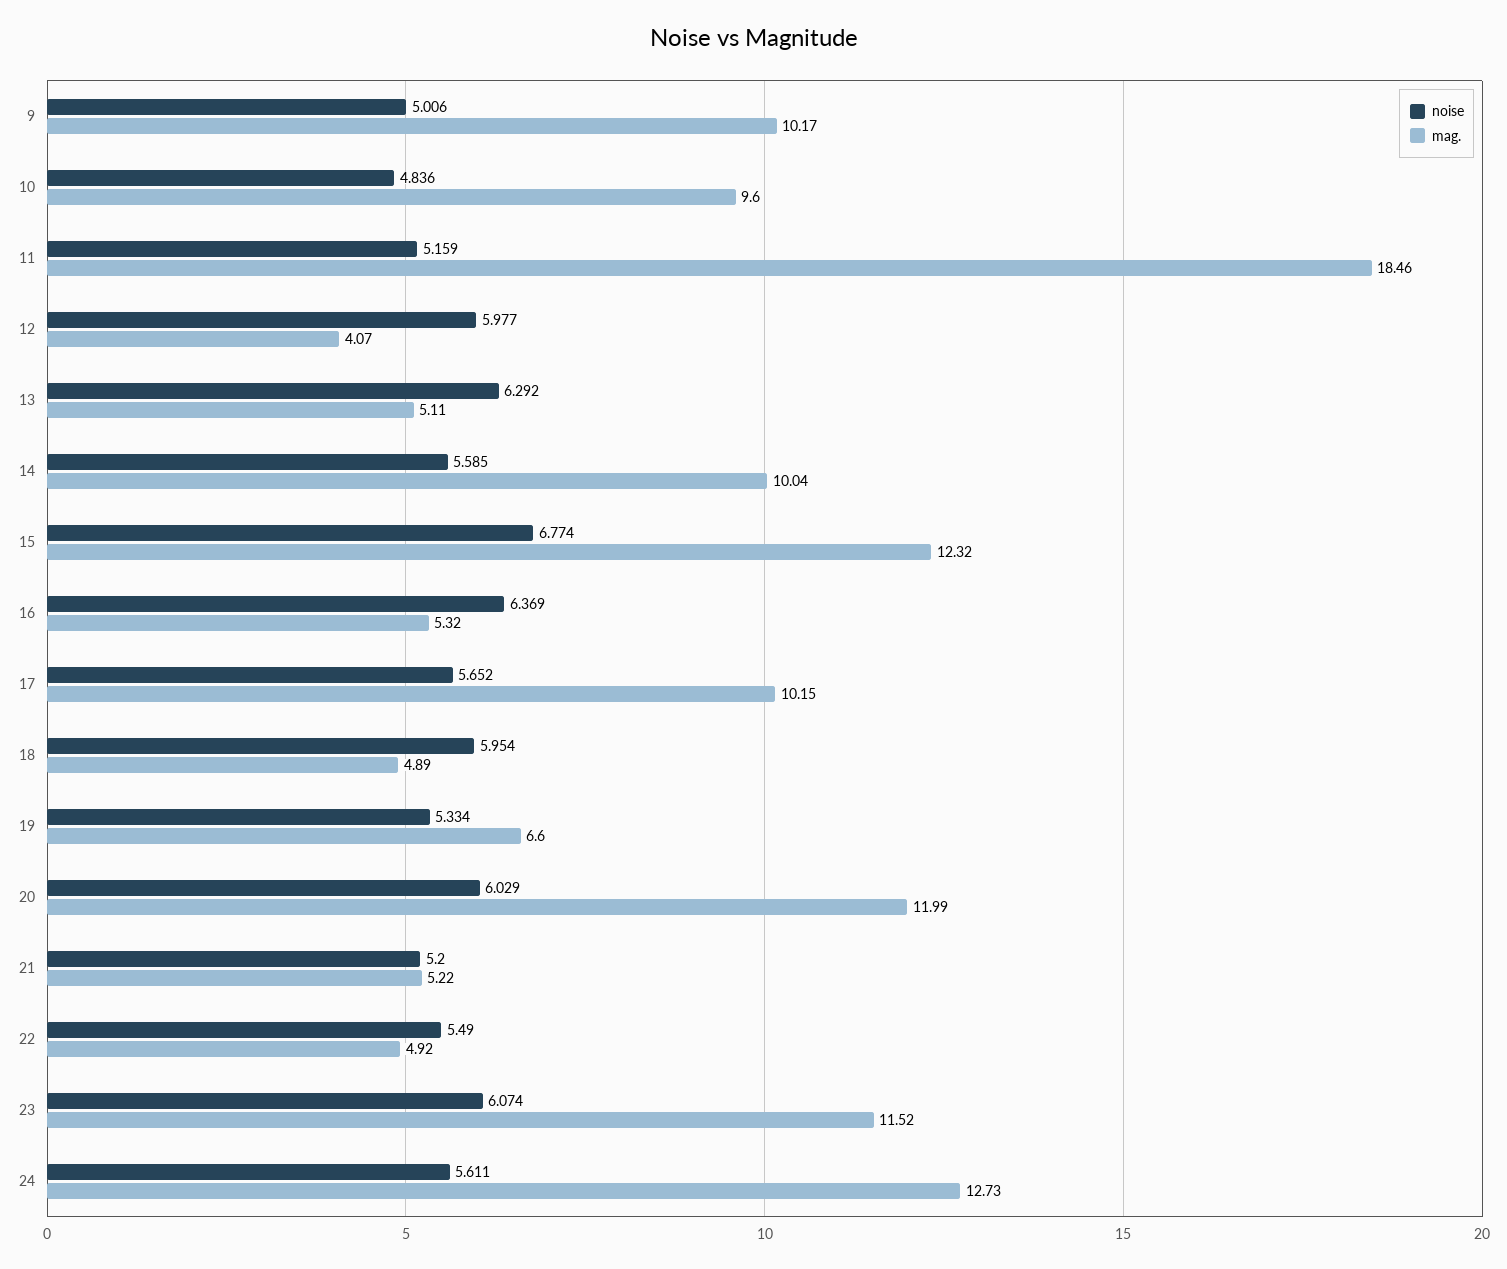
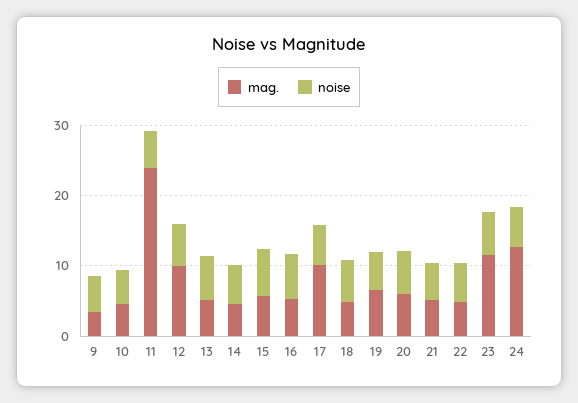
mag., 9: 10.17 -> 4
mag., 10: 9.6 -> 4
mag., 11: 18.46 -> 24
mag., 12: 4.07 -> 10
mag., 14: 10.04 -> 4
mag., 15: 12.32 -> 6
mag., 20: 11.99 -> 6

